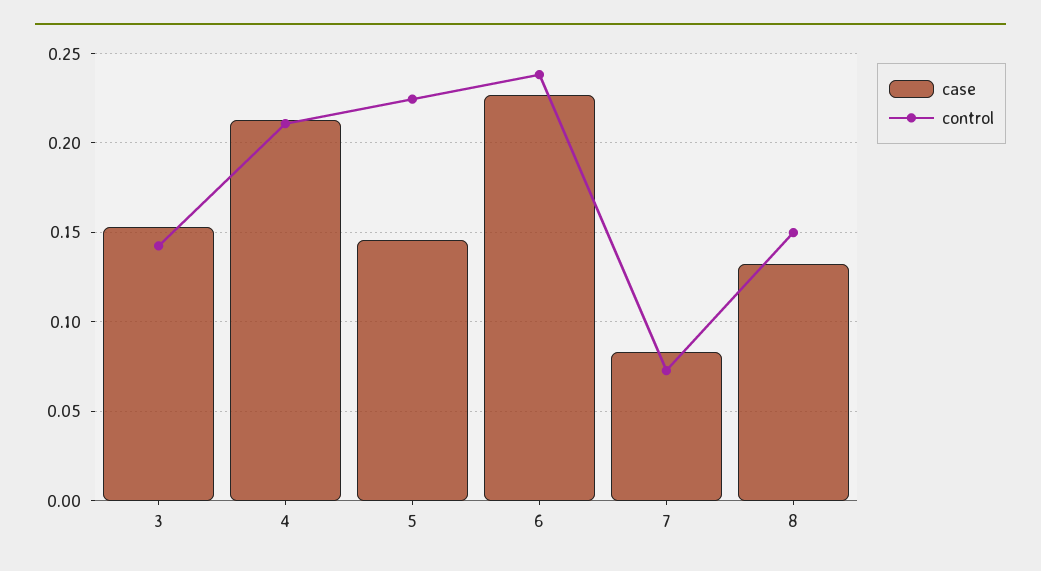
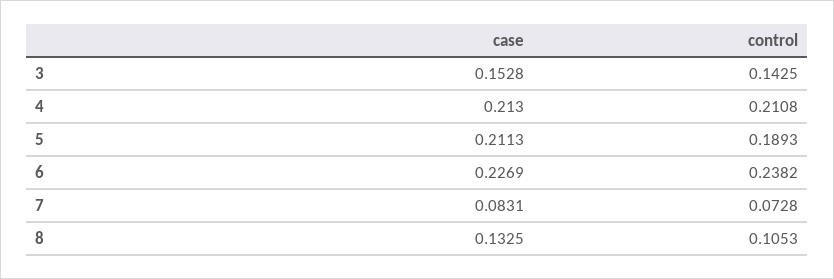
case, 5: 0.145 -> 0.2113
control, 5: 0.225 -> 0.1893
control, 8: 0.15 -> 0.1053

